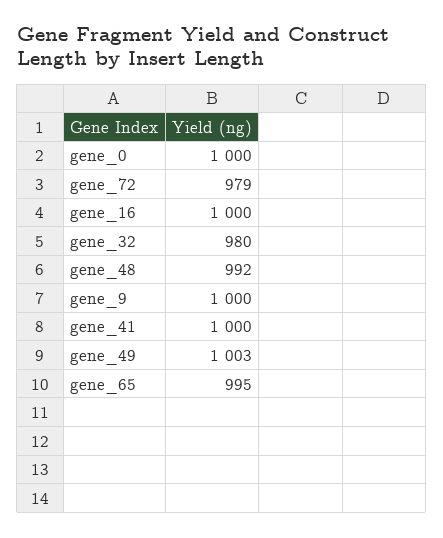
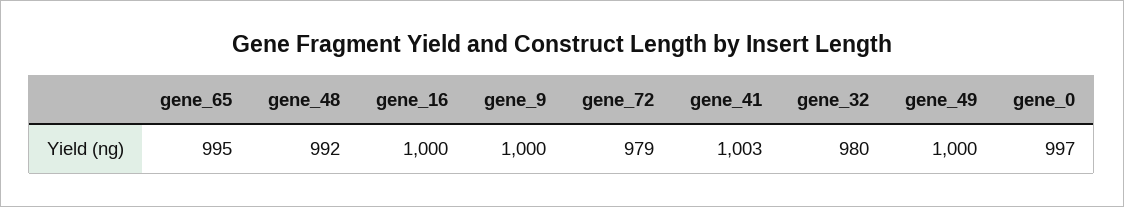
gene_0: 1000 -> 997
gene_41: 1000 -> 1003
gene_49: 1003 -> 1000

